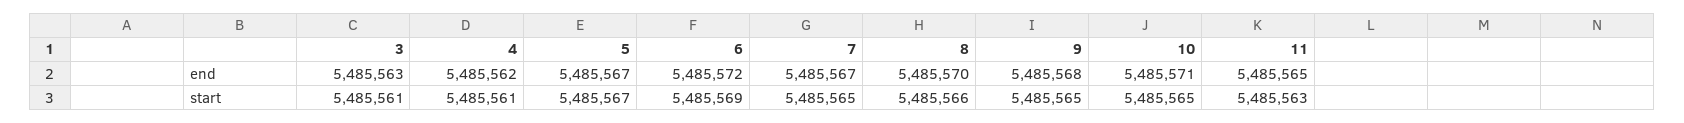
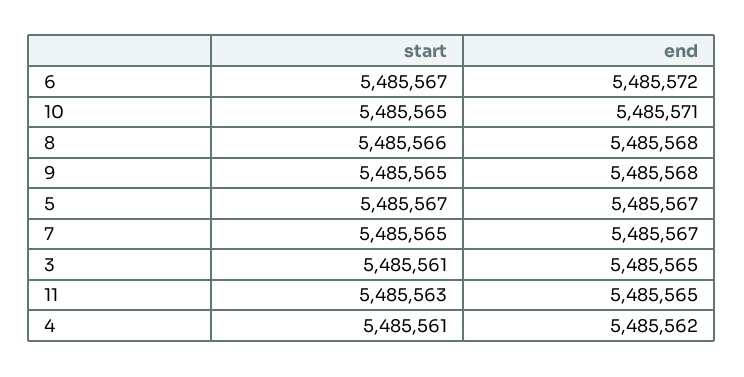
3, end: 5485563 -> 5485565
8, end: 5485570 -> 5485568
6, start: 5485569 -> 5485567

